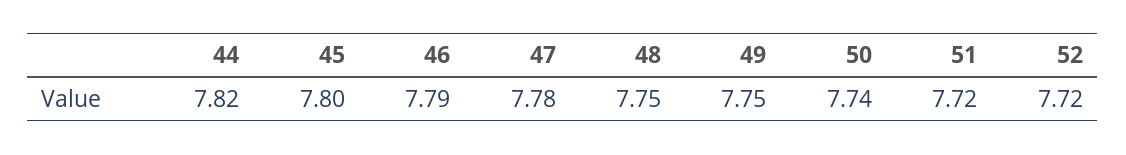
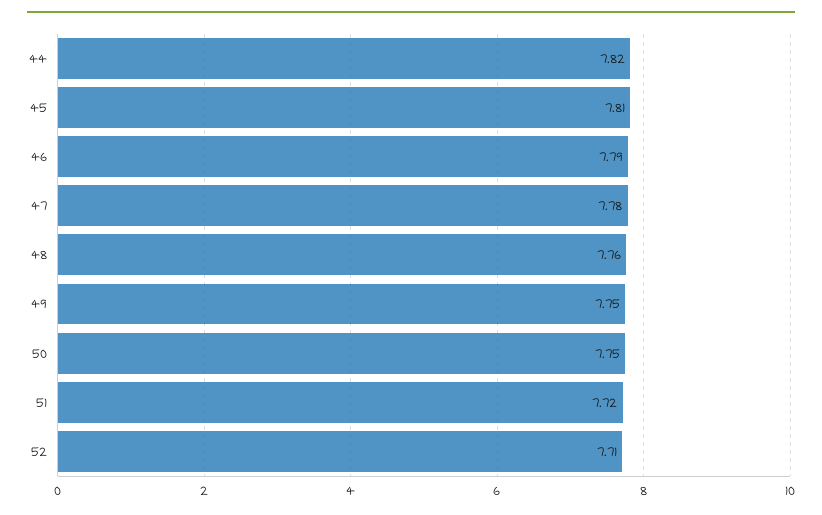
45: 7.8 -> 7.81
48: 7.75 -> 7.76
50: 7.74 -> 7.75
52: 7.72 -> 7.71

